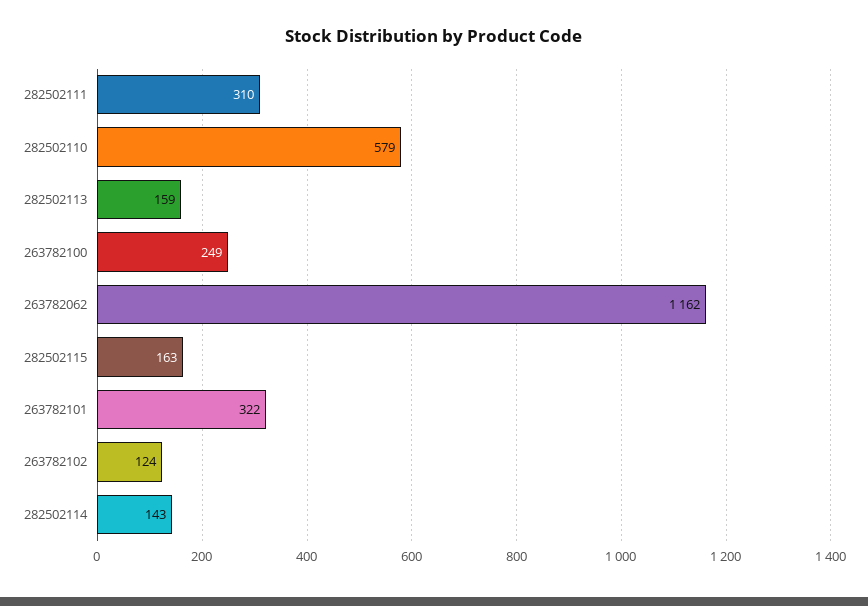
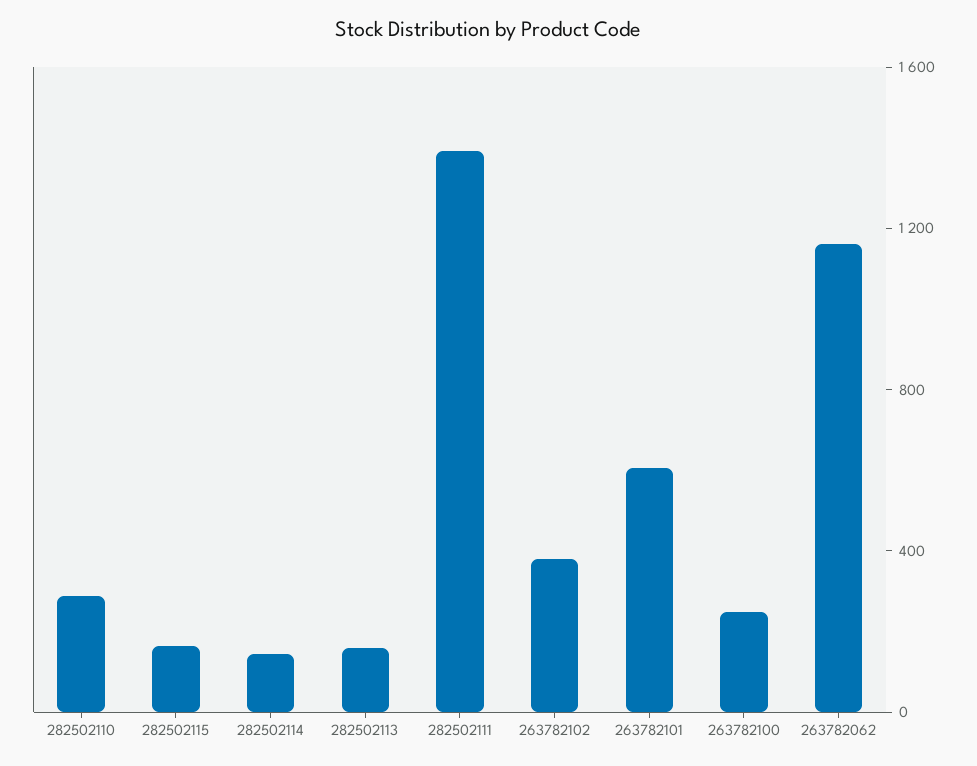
282502111: 310 -> 1400
282502110: 579 -> 300
263782101: 322 -> 600
263782102: 124 -> 400

